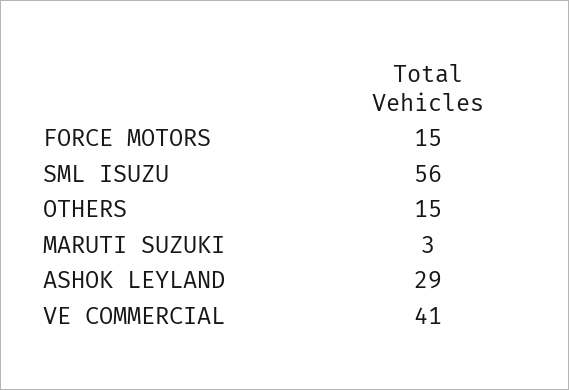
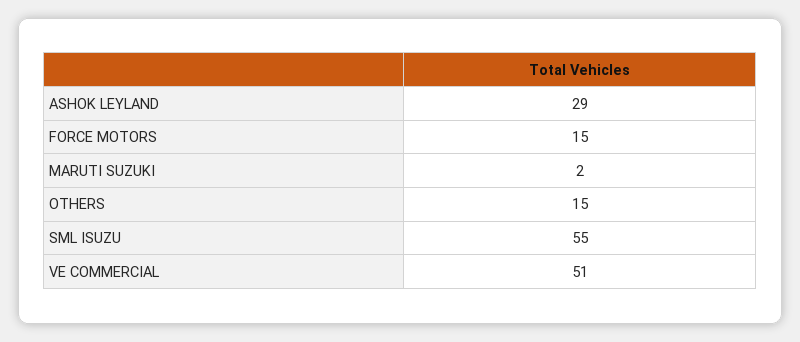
SML ISUZU: 56 -> 55
MARUTI SUZUKI: 3 -> 2
VE COMMERCIAL: 41 -> 51

